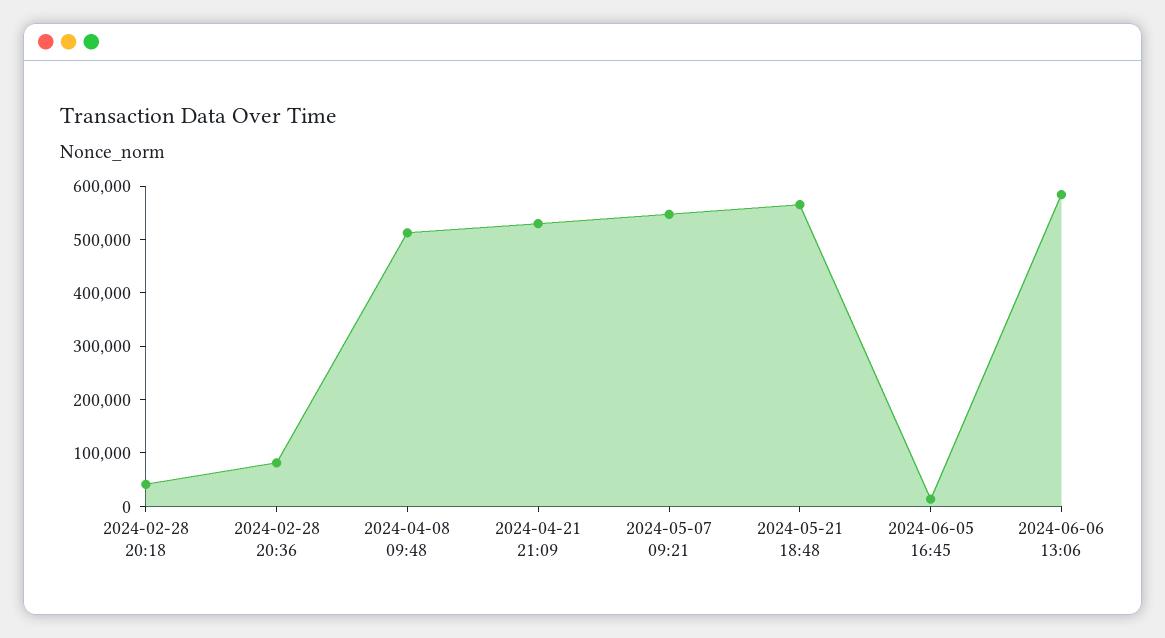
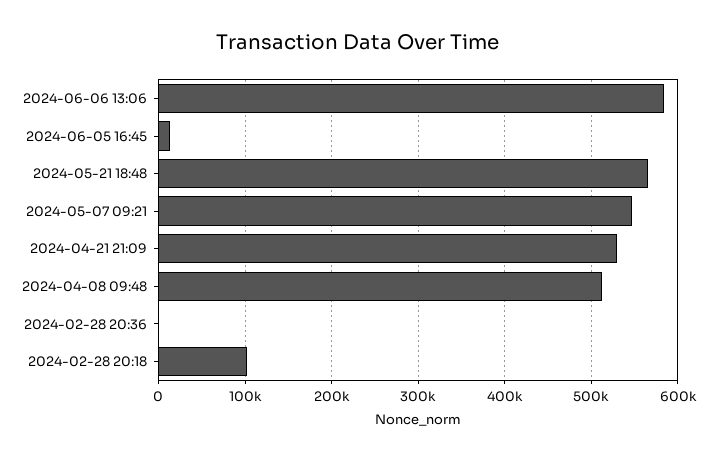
2024-02-28 20:18: 40000 -> 100000
2024-02-28 20:36: 80000 -> 0

